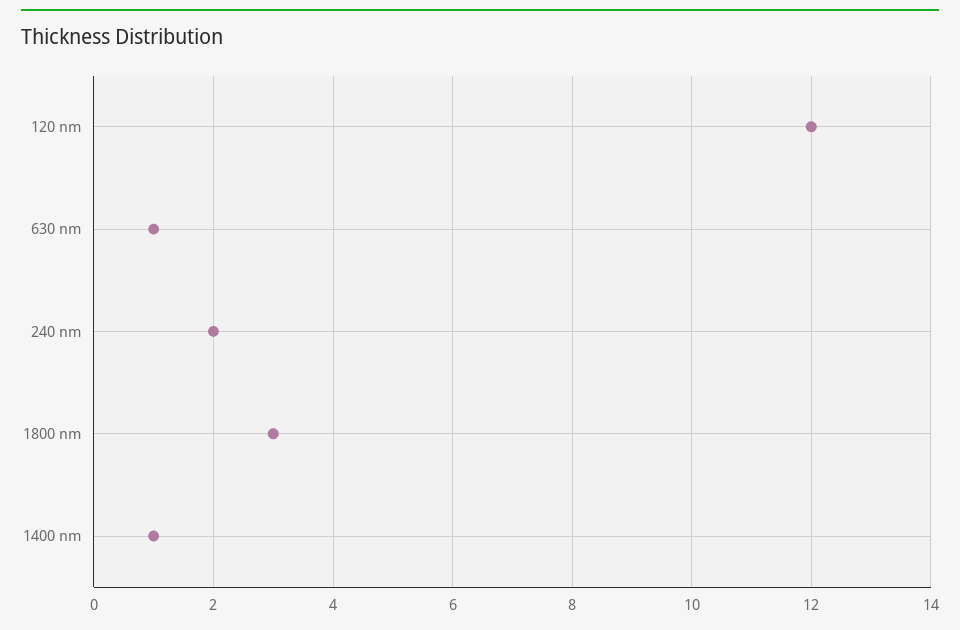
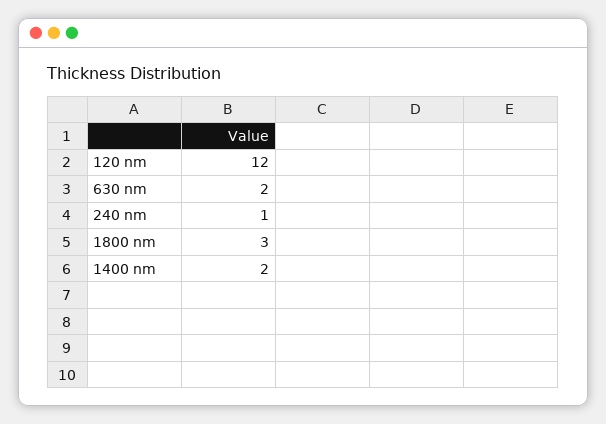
630 nm: 1 -> 2
240 nm: 2 -> 1
1400 nm: 1 -> 2

